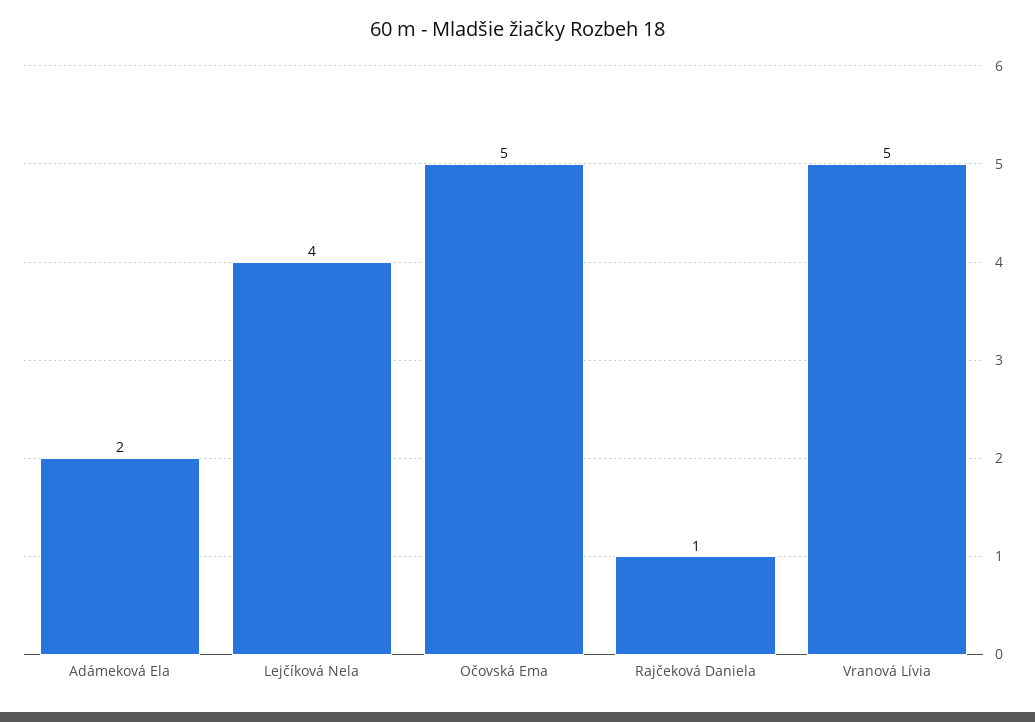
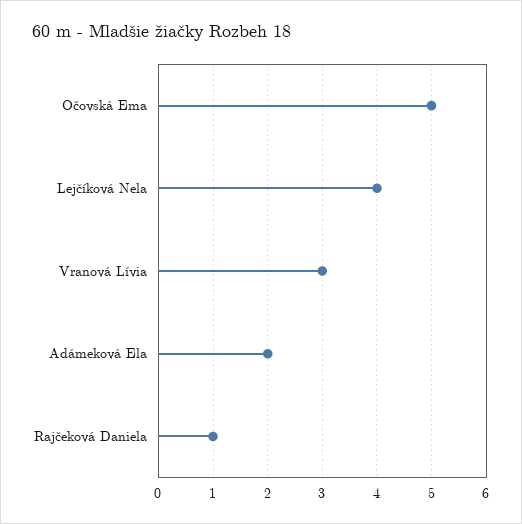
Vranová Lívia: 5 -> 3

